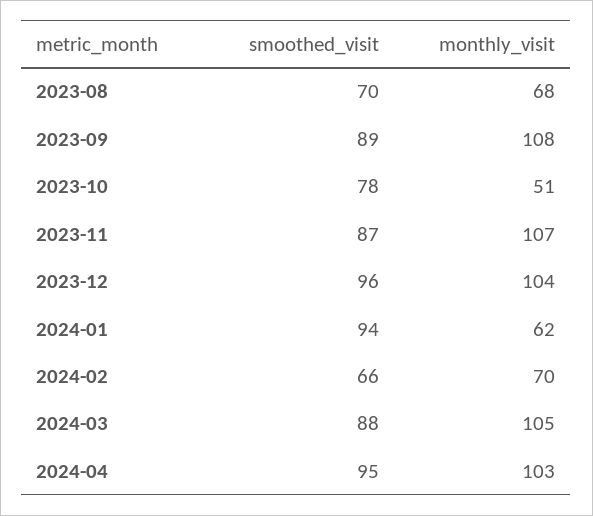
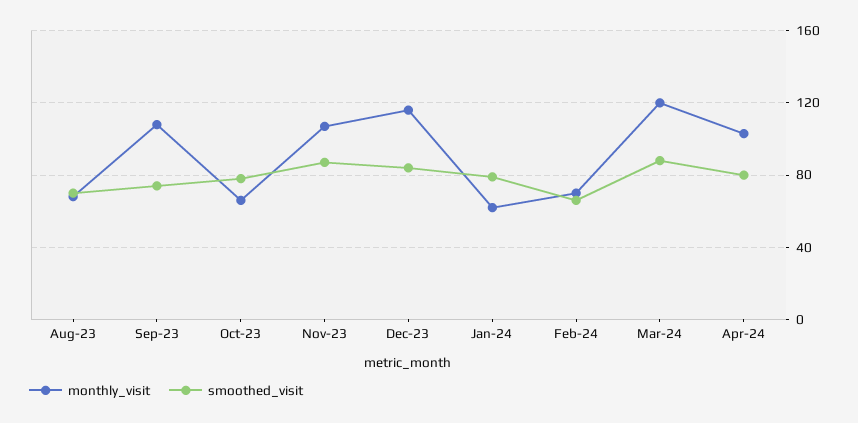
smoothed_visit, 2023-09: 89 -> 75
monthly_visit, 2023-10: 51 -> 65
smoothed_visit, 2023-12: 96 -> 85
monthly_visit, 2023-12: 104 -> 115
smoothed_visit, 2024-01: 94 -> 80
monthly_visit, 2024-03: 105 -> 120
smoothed_visit, 2024-04: 95 -> 80

